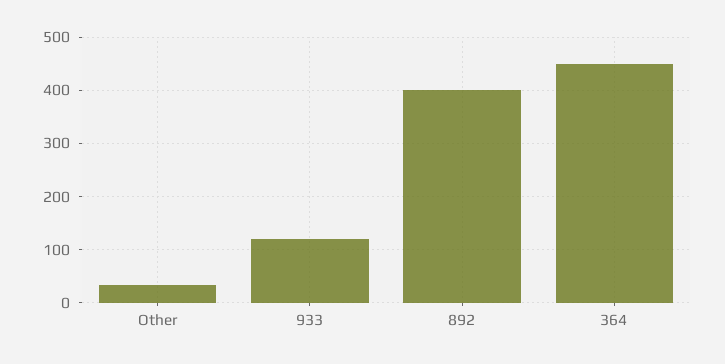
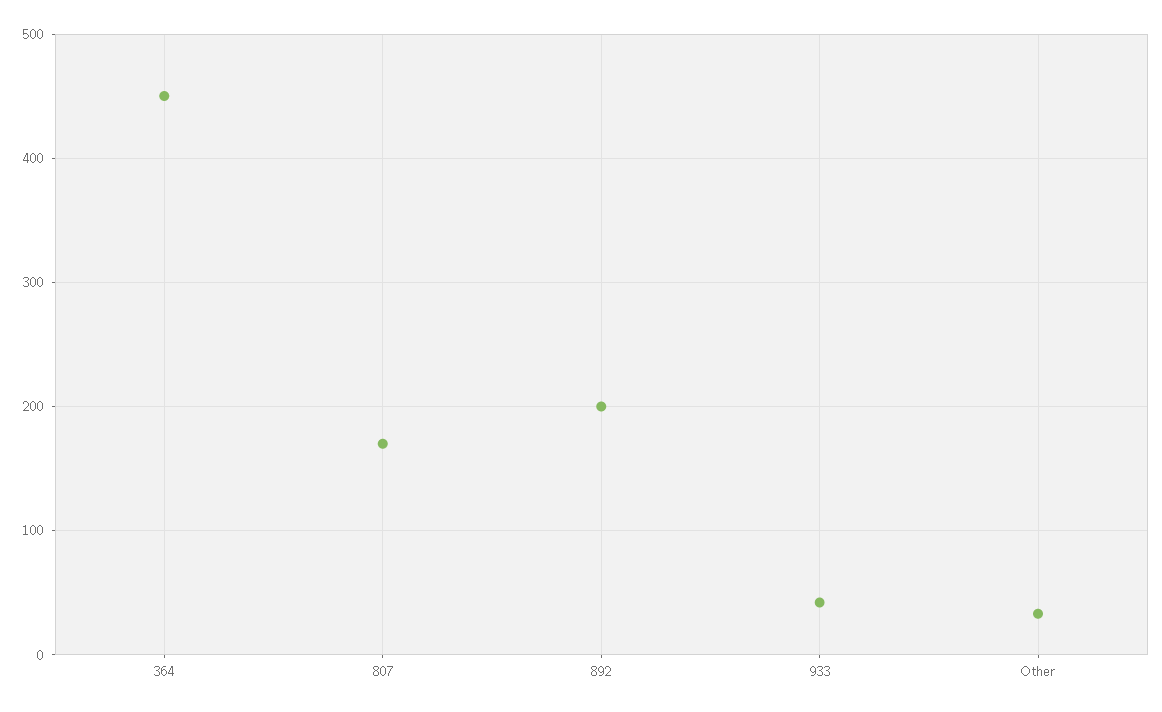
933: 120 -> 40
892: 400 -> 200
807: none -> 170

